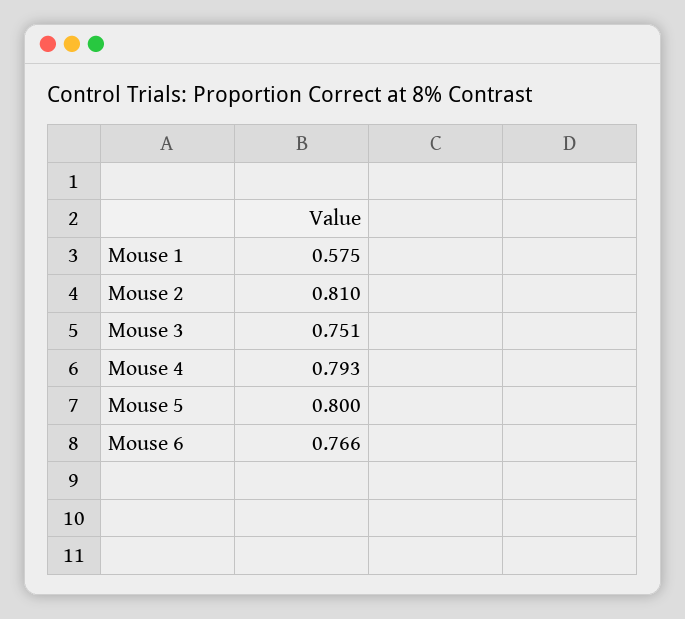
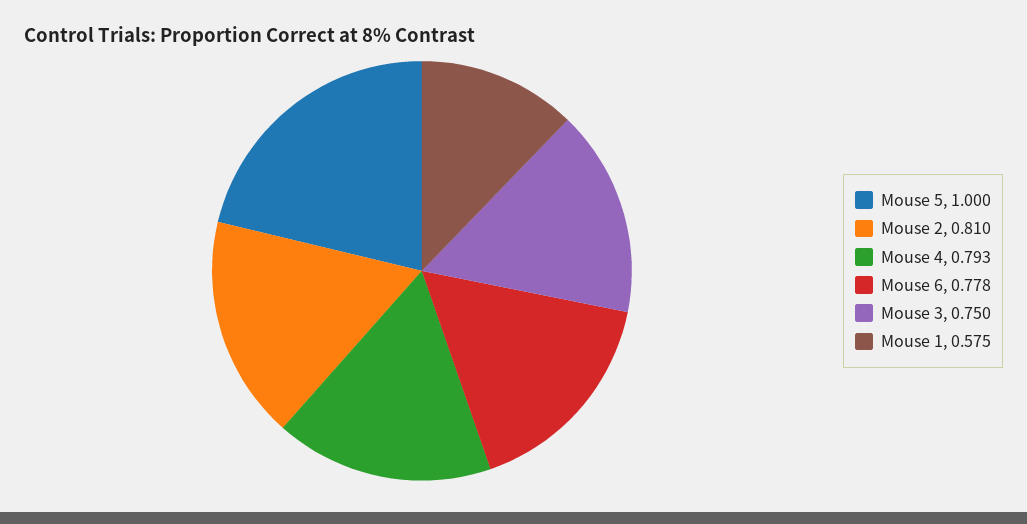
Mouse 3: 0.751 -> 0.75
Mouse 5: 0.8 -> 1
Mouse 6: 0.766 -> 0.778

